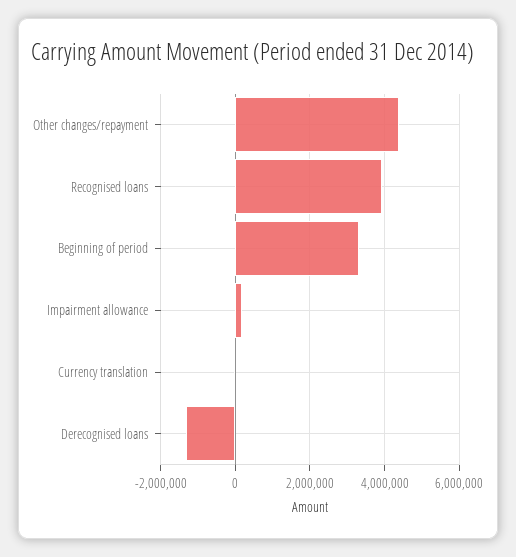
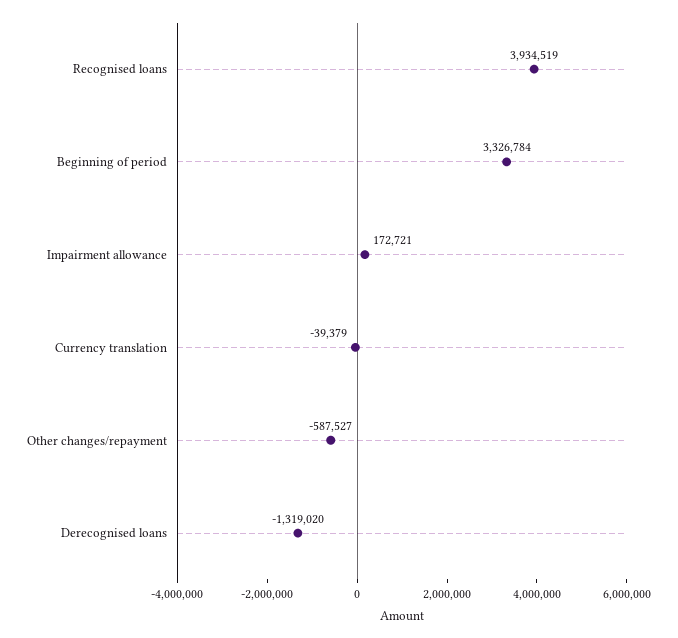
Other changes/repayment: 4400000 -> -587527

